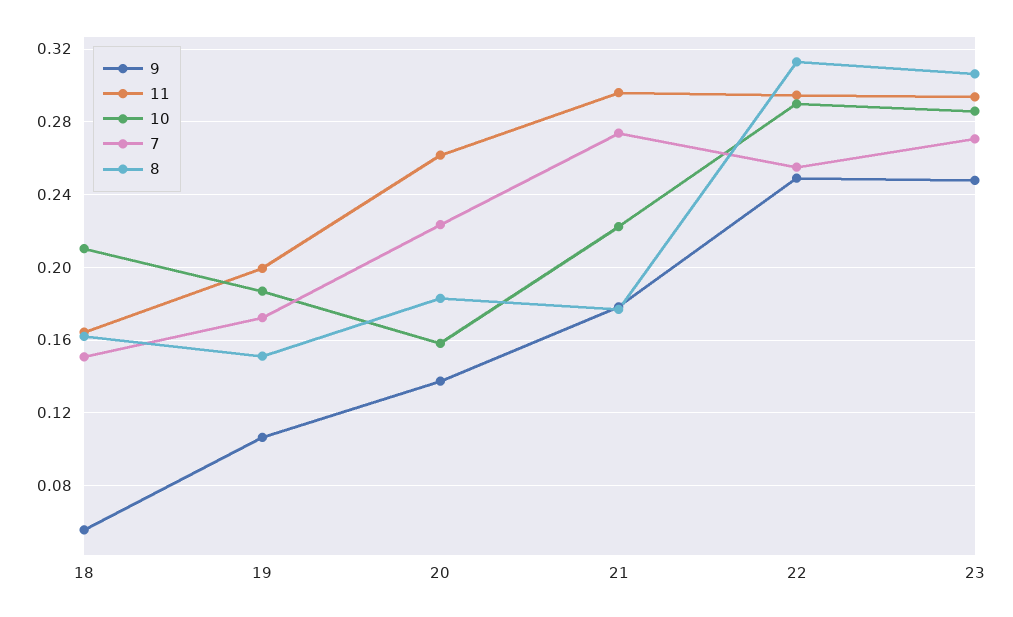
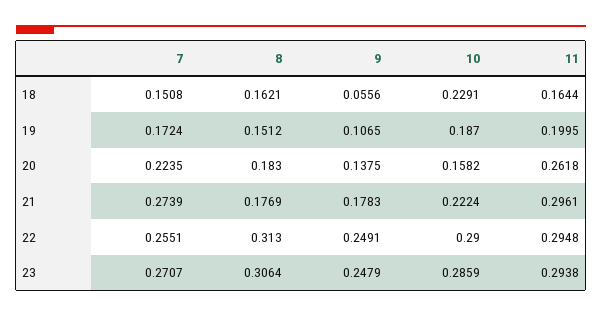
10, 18: 0.21 -> 0.2291

